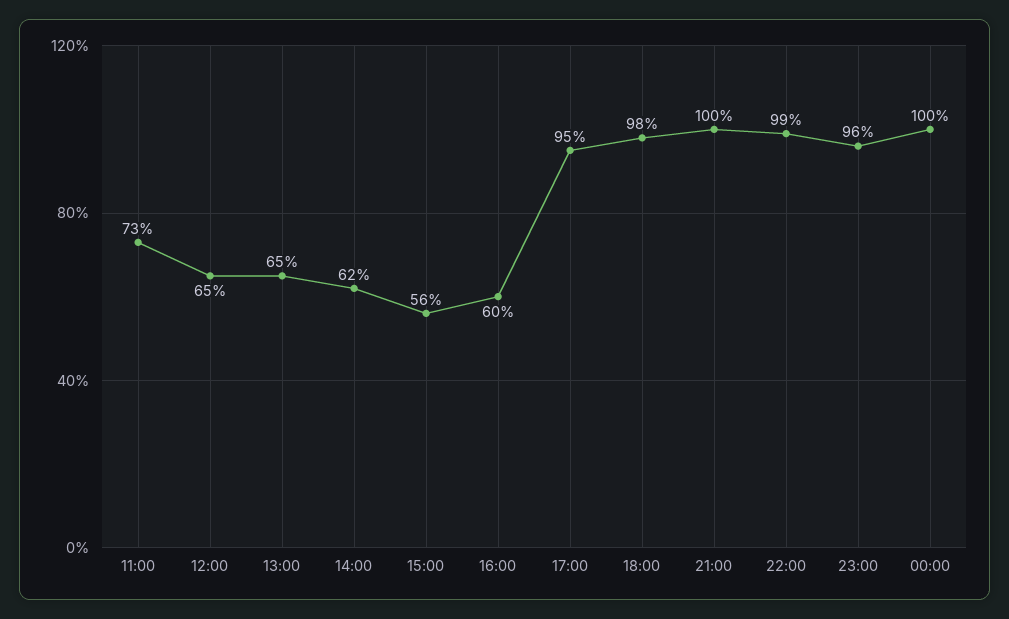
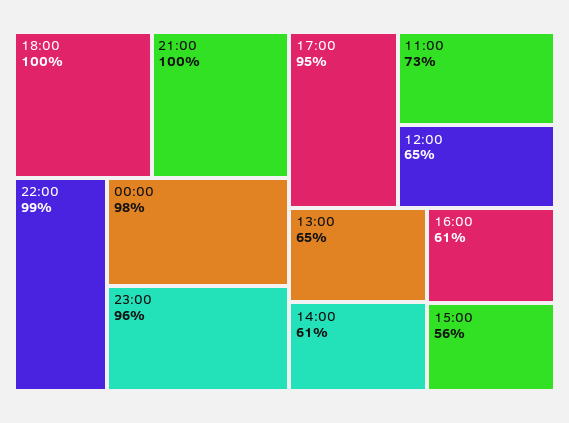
14:00: 62 -> 61
16:00: 60 -> 61
18:00: 98 -> 100
00:00: 100 -> 98

